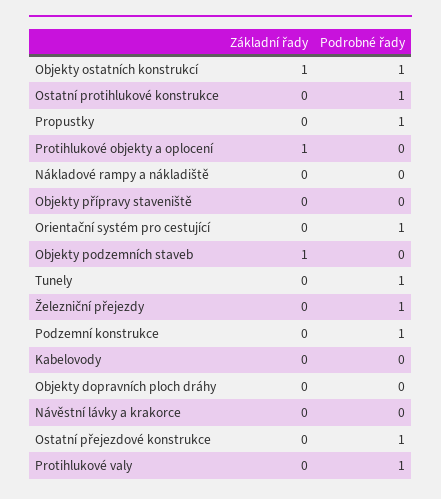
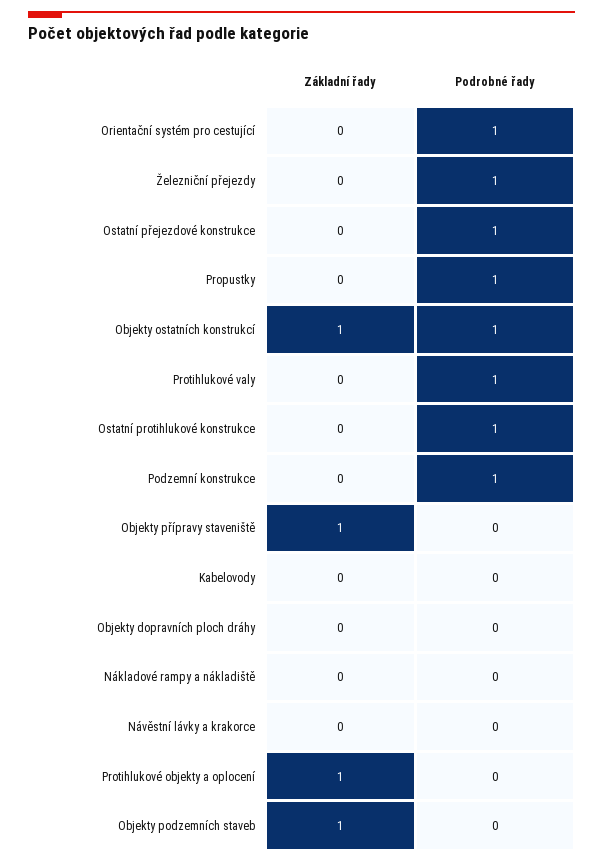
Základní řady, Objekty přípravy staveniště: 0 -> 1
Základní řady, Tunely: 0 -> none
Podrobné řady, Tunely: 1 -> none

